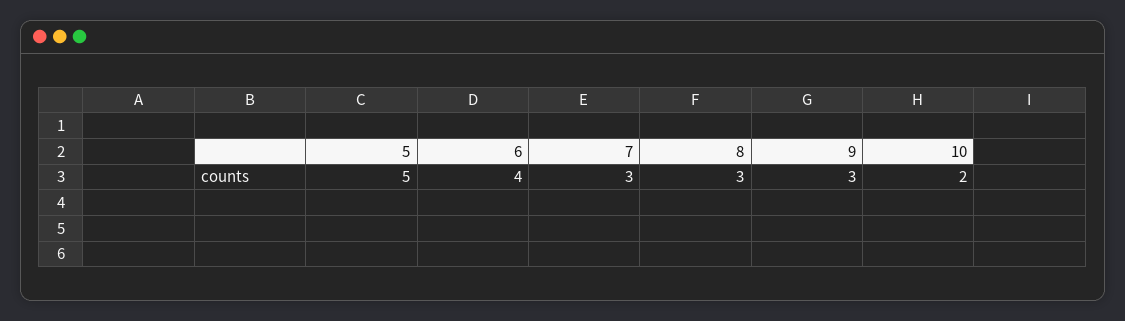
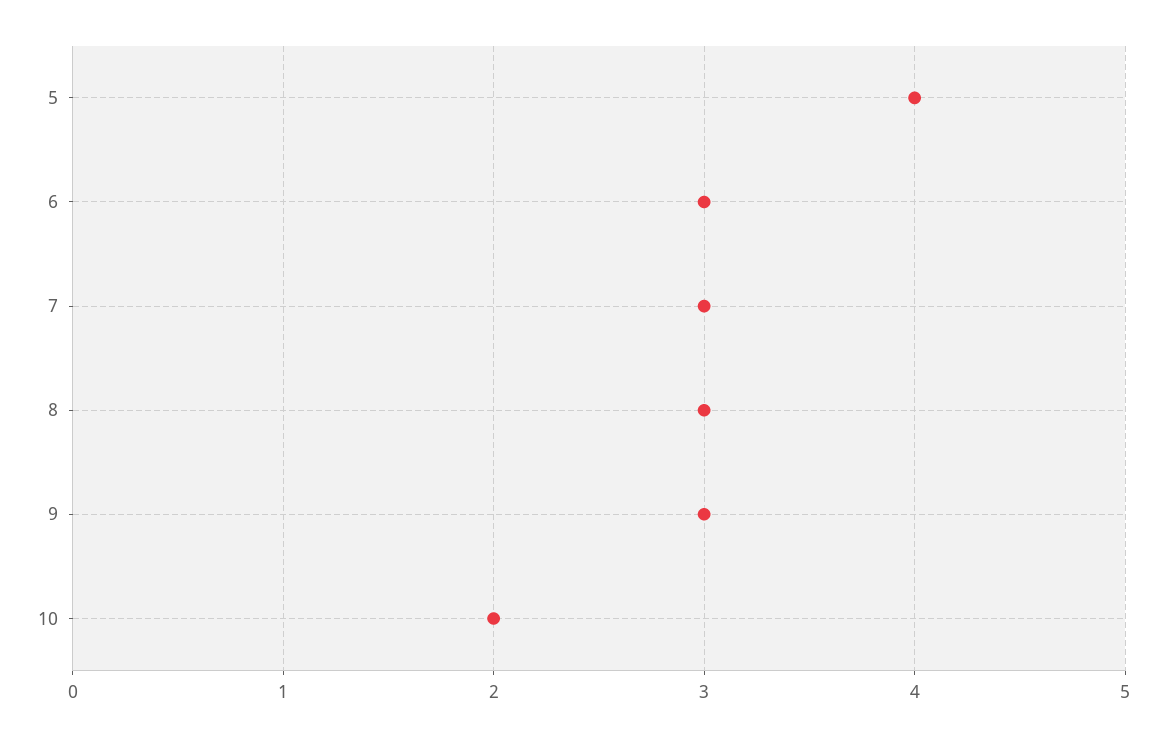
5: 5 -> 4
6: 4 -> 3

